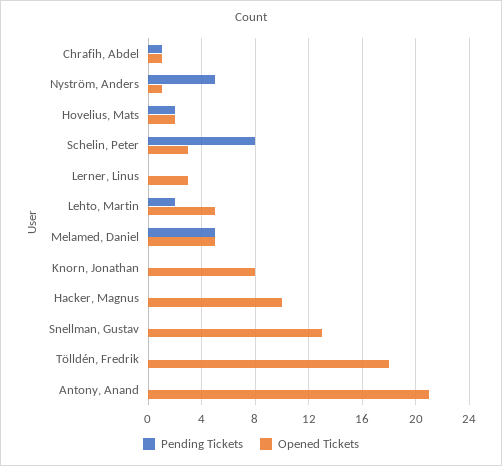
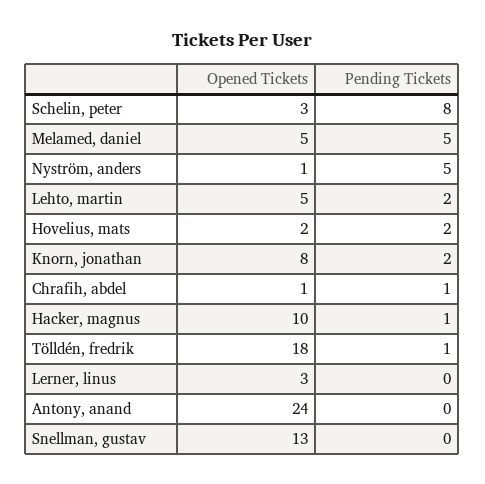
Pending Tickets, Knorn, Jonathan: 0 -> 2
Pending Tickets, Hacker, Magnus: 0 -> 1
Pending Tickets, Tölldén, Fredrik: 0 -> 1
Opened Tickets, Antony, Anand: 21 -> 24

